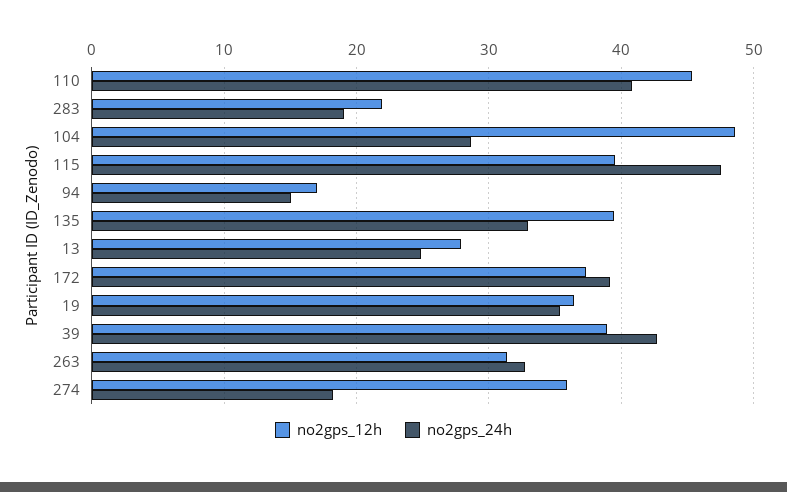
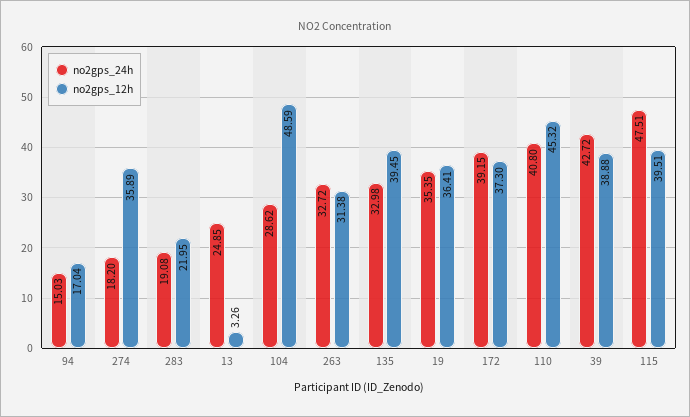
no2gps_12h, 13: 28 -> 3.26

